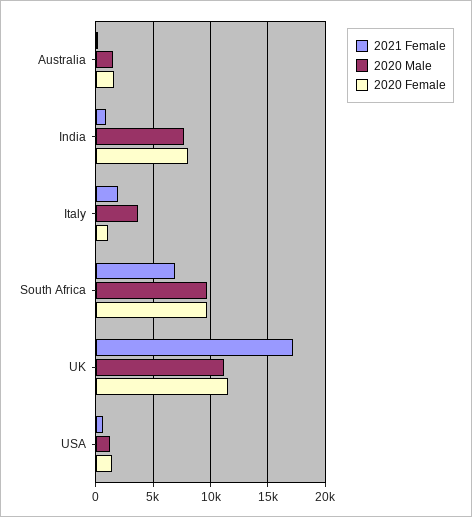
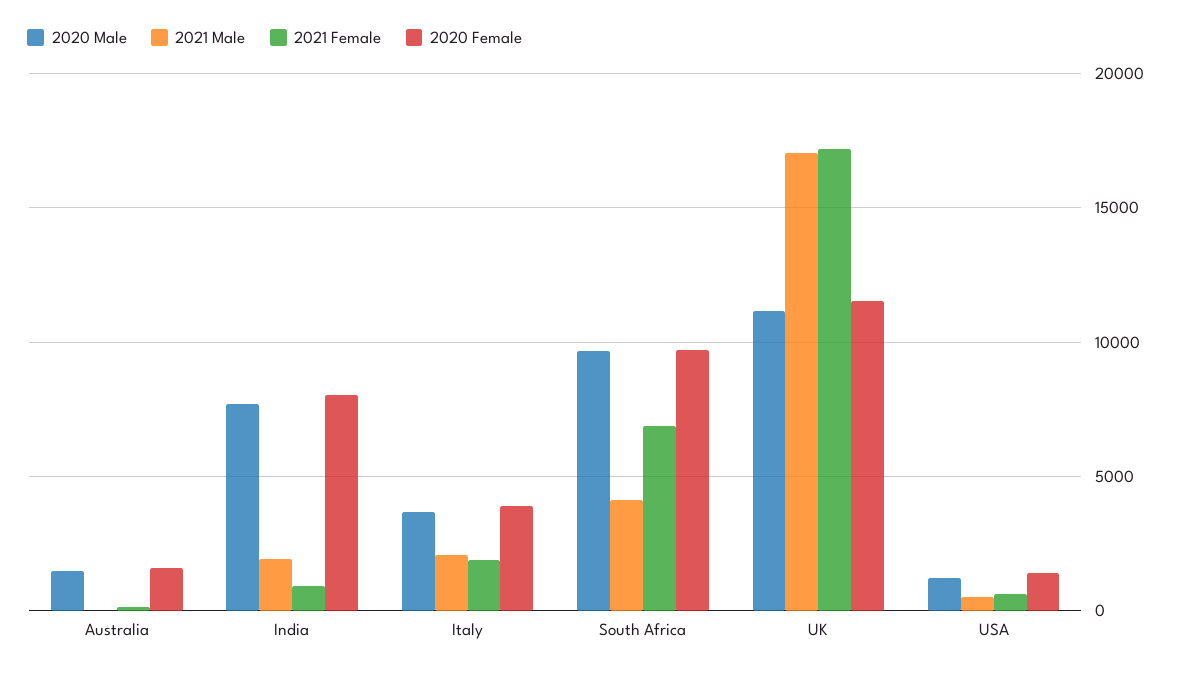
2020 Female, Italy: 1000 -> 4000
2021 Male, Australia: none -> 0
2021 Male, India: none -> 2000
2021 Male, Italy: none -> 2000
2021 Male, South Africa: none -> 4000
2021 Male, UK: none -> 17000
2021 Male, USA: none -> 500

